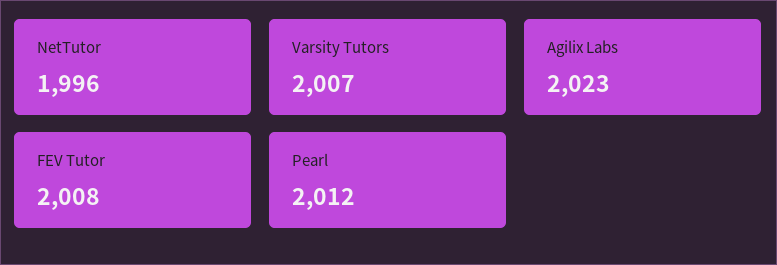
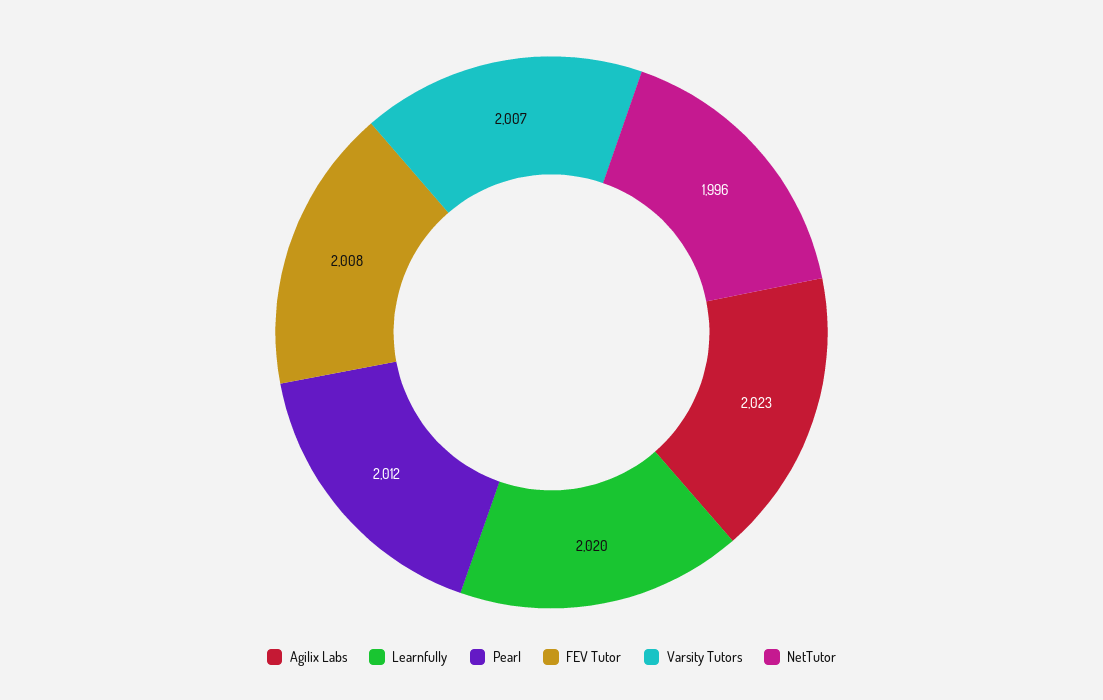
Learnfully: none -> 2020

